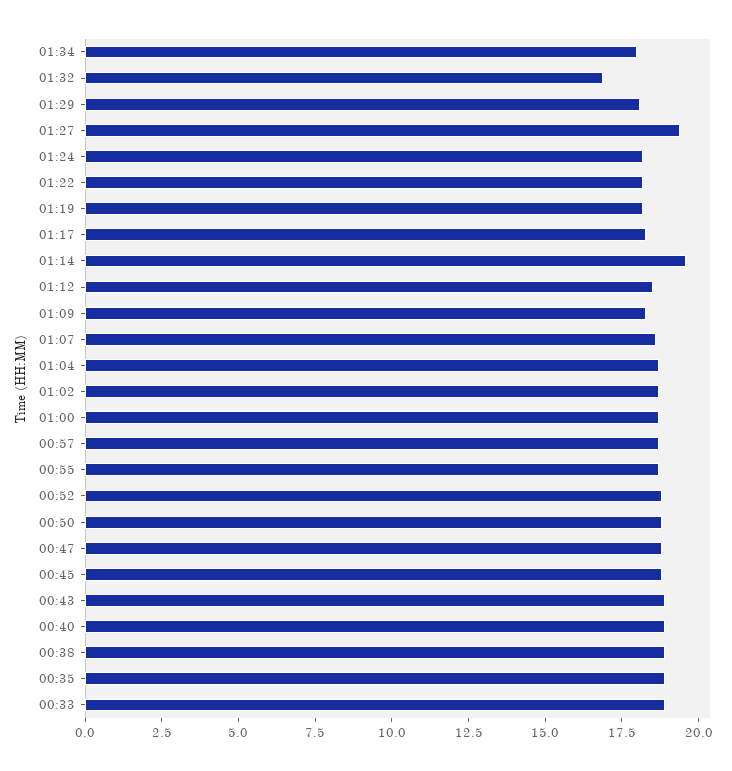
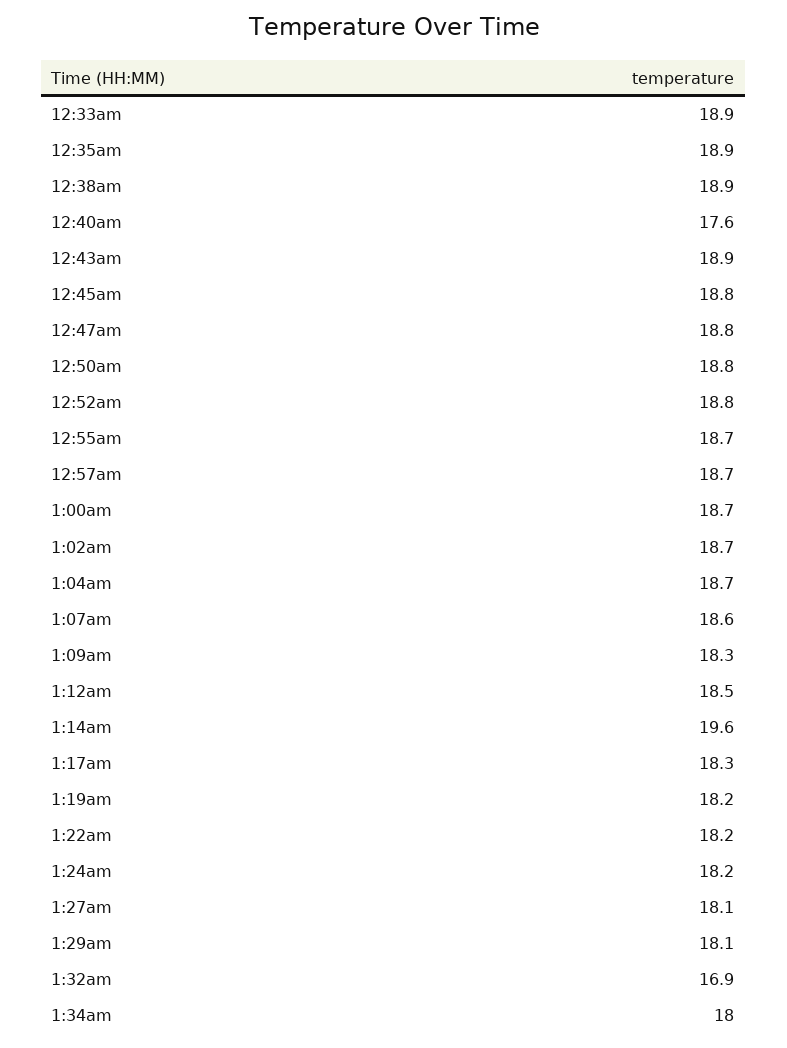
01:27: 19.5 -> 18.1
00:40: 19 -> 17.6

